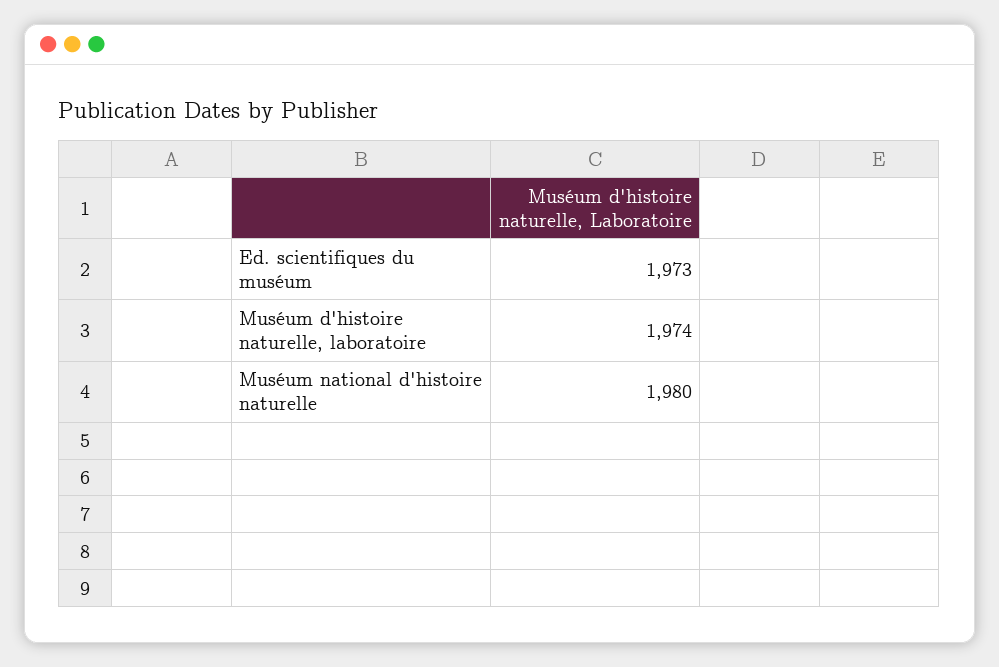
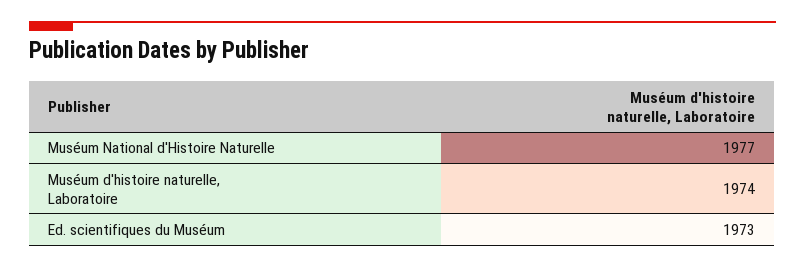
Muséum national d'histoire naturelle: 1980 -> 1977

